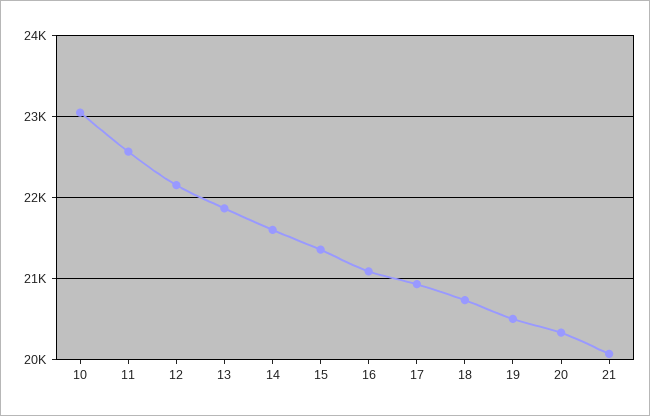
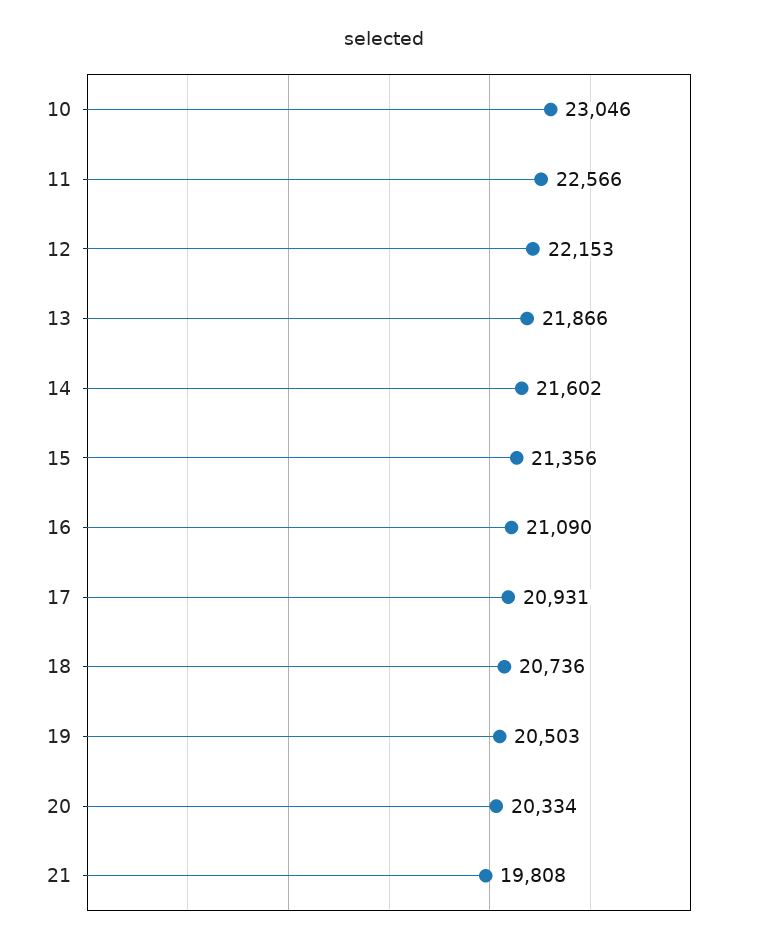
21: 20100 -> 19808

